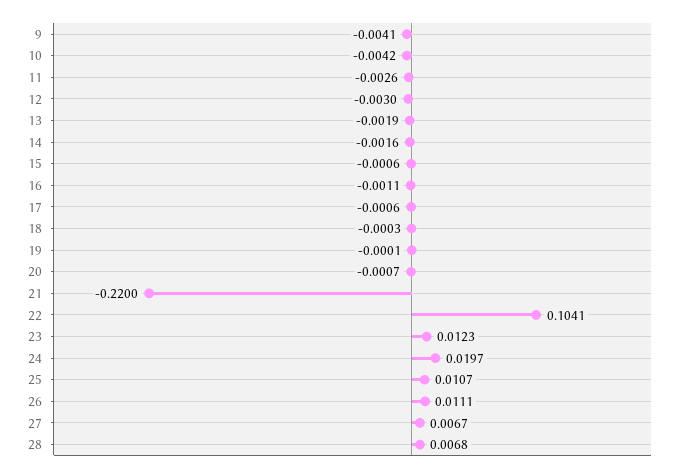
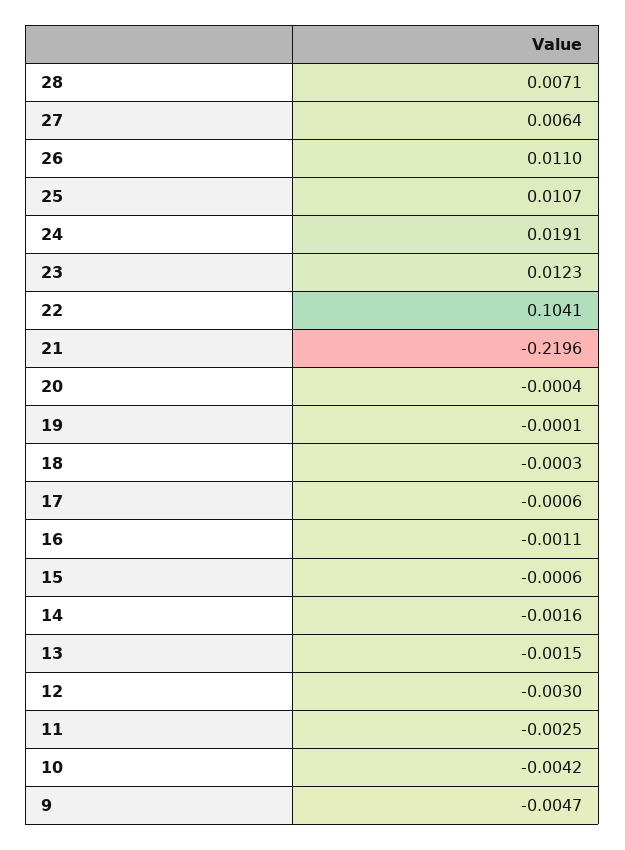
9: -0.0041 -> -0.0047
11: -0.0026 -> -0.0025
13: -0.0019 -> -0.0015
20: -0.0007 -> -0.0004
21: -0.22 -> -0.2196
24: 0.0197 -> 0.0191
26: 0.0111 -> 0.011
27: 0.0067 -> 0.0064
28: 0.0068 -> 0.0071

